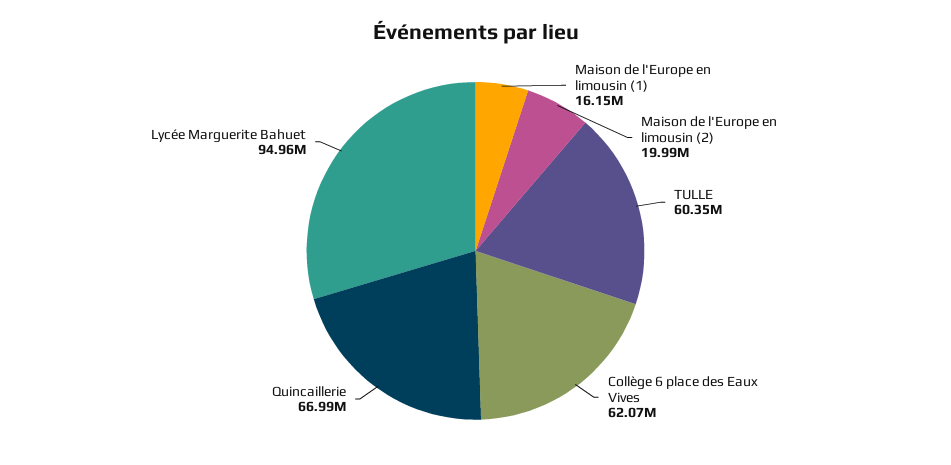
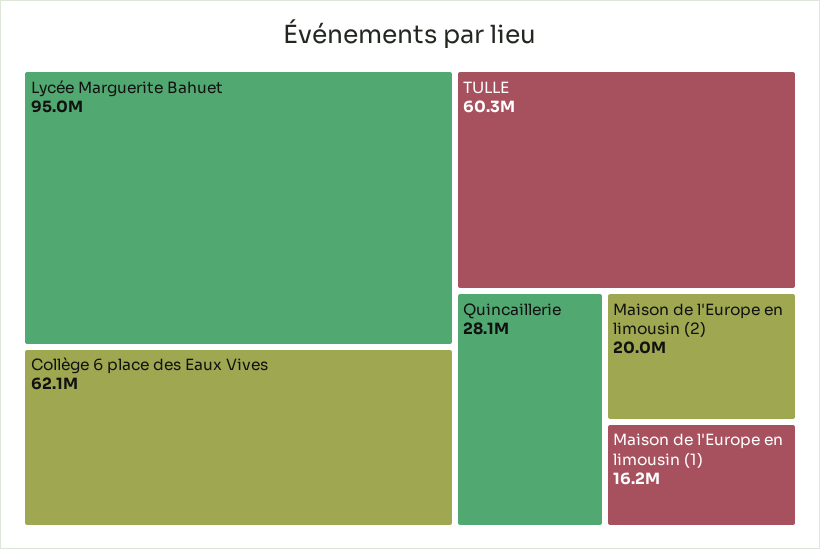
Quincaillerie: 66990000 -> 28100000

